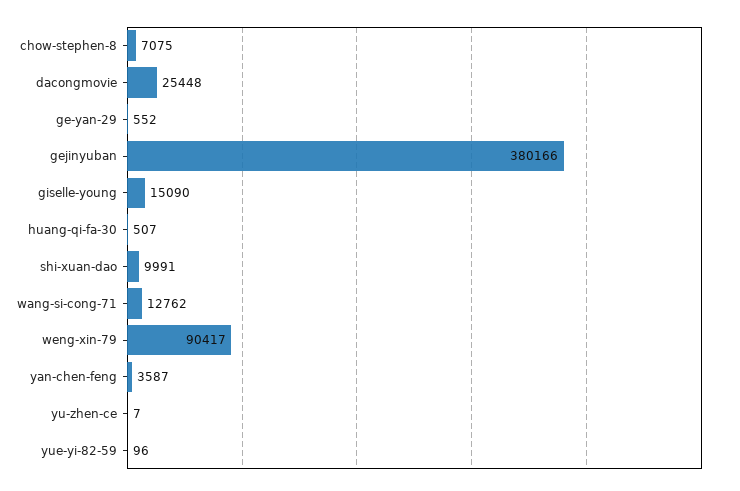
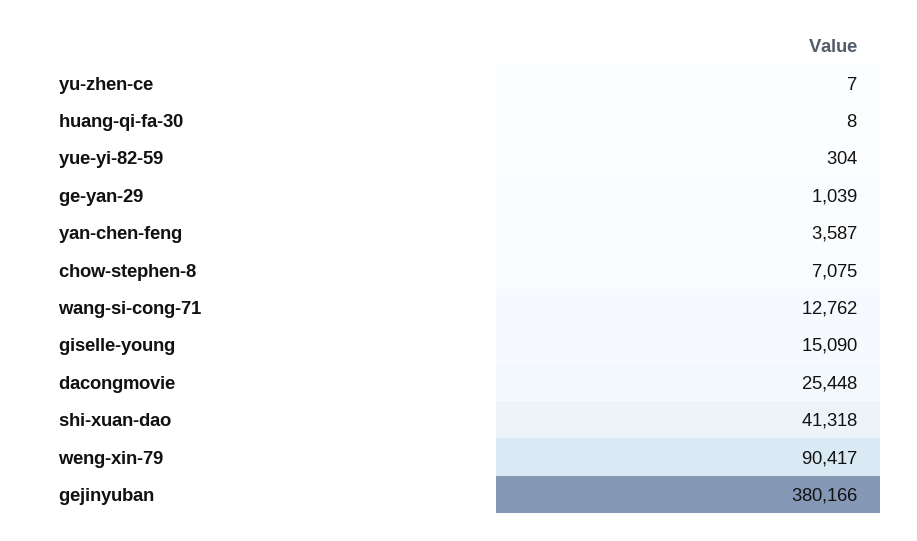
ge-yan-29: 552 -> 1039
huang-qi-fa-30: 507 -> 8
shi-xuan-dao: 9991 -> 41318
yue-yi-82-59: 96 -> 304

